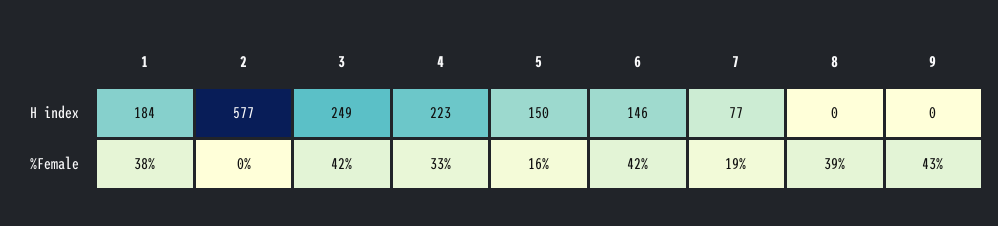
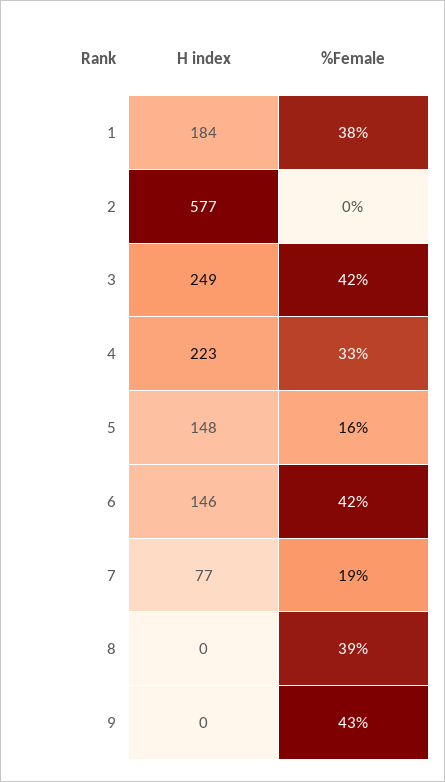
5, H index: 150 -> 148

